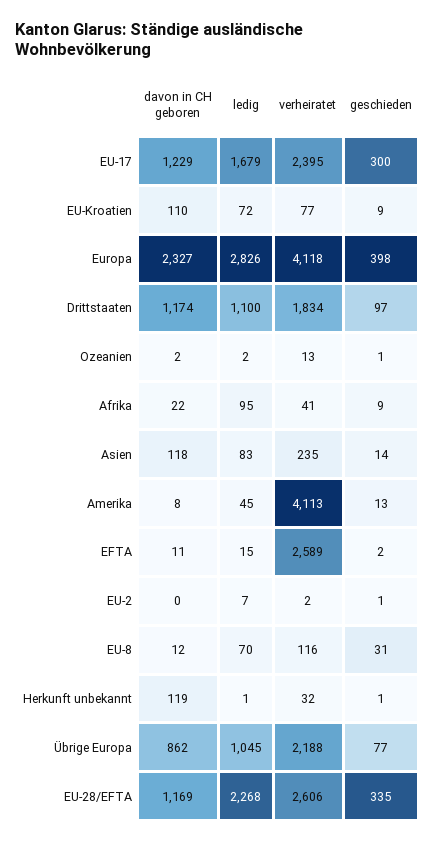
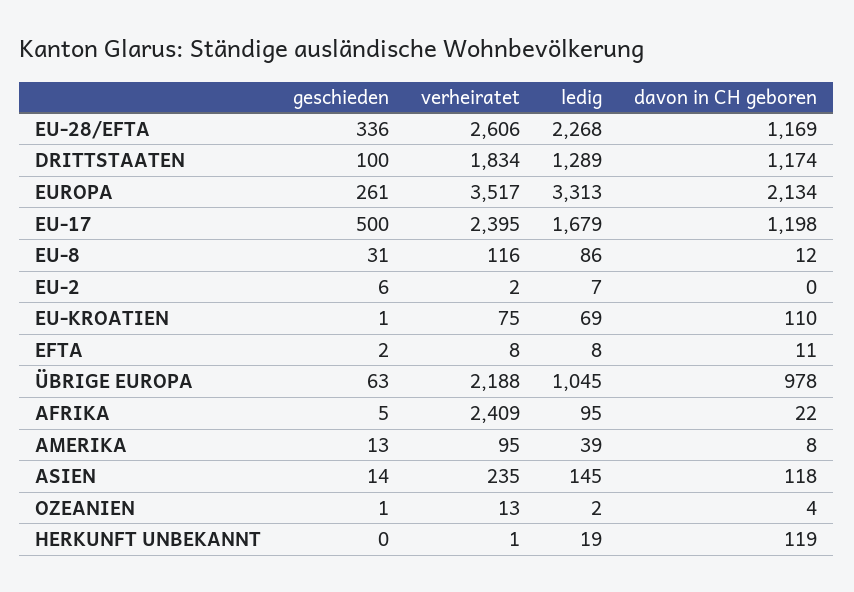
davon in CH geboren, EU-17: 1229 -> 1198
geschieden, EU-17: 300 -> 500
ledig, EU-Kroatien: 72 -> 69
verheiratet, EU-Kroatien: 77 -> 75
geschieden, EU-Kroatien: 9 -> 1
davon in CH geboren, Europa: 2327 -> 2134
ledig, Europa: 2826 -> 3313
verheiratet, Europa: 4118 -> 3517
geschieden, Europa: 398 -> 261
ledig, Drittstaaten: 1100 -> 1289
geschieden, Drittstaaten: 97 -> 100
davon in CH geboren, Ozeanien: 2 -> 4
verheiratet, Afrika: 41 -> 2409
geschieden, Afrika: 9 -> 5
ledig, Asien: 83 -> 145
ledig, Amerika: 45 -> 39
verheiratet, Amerika: 4113 -> 95
ledig, EFTA: 15 -> 8
verheiratet, EFTA: 2589 -> 8
geschieden, EU-2: 1 -> 6
ledig, EU-8: 70 -> 86
ledig, Herkunft unbekannt: 1 -> 19
verheiratet, Herkunft unbekannt: 32 -> 1
geschieden, Herkunft unbekannt: 1 -> 0
davon in CH geboren, Übrige Europa: 862 -> 978
geschieden, Übrige Europa: 77 -> 63
geschieden, EU-28/EFTA: 335 -> 336

